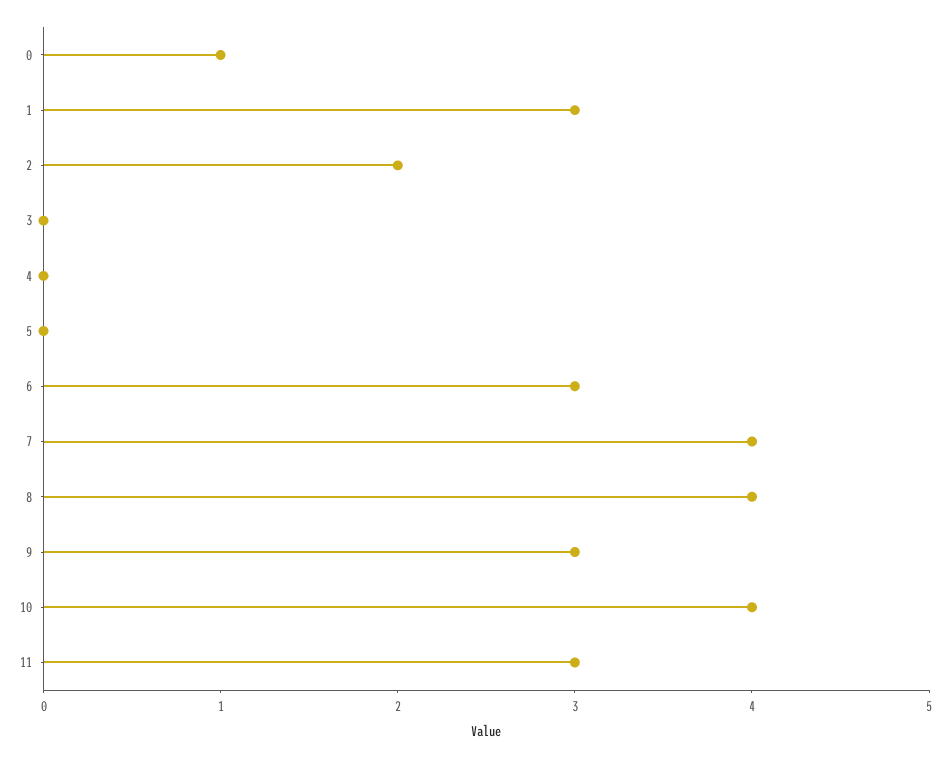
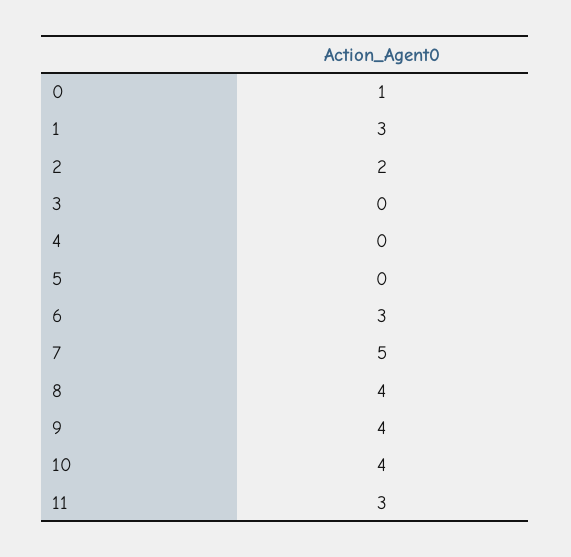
7: 4 -> 5
9: 3 -> 4

